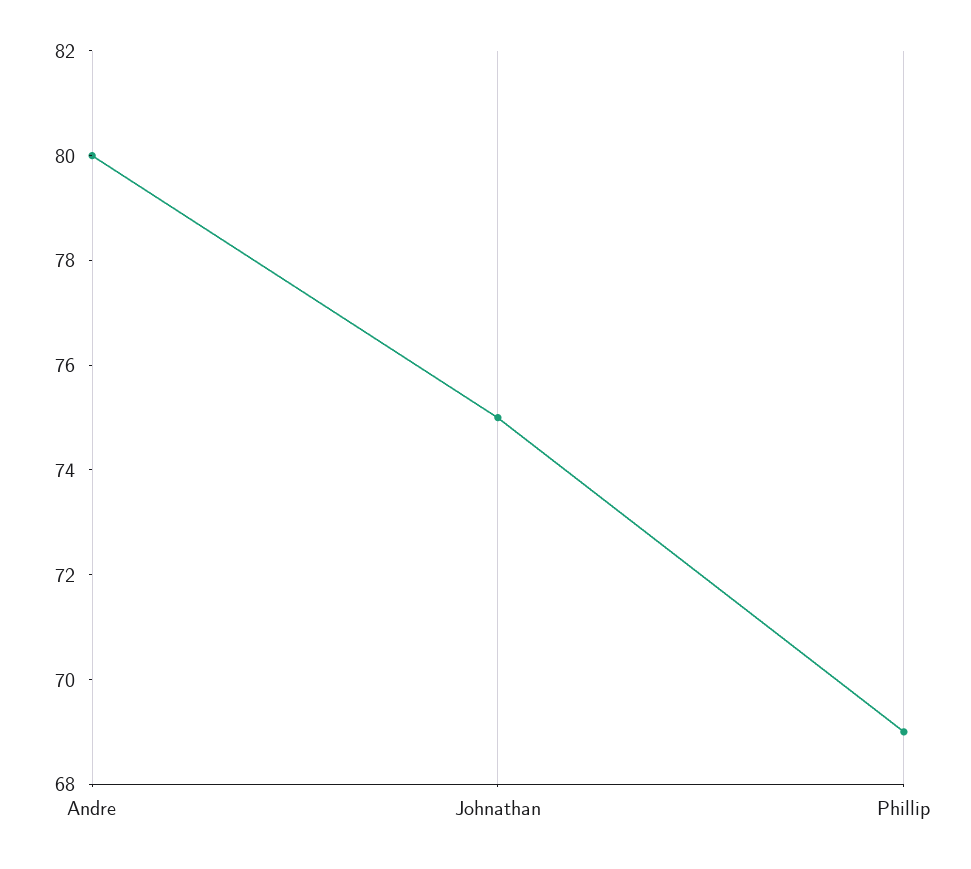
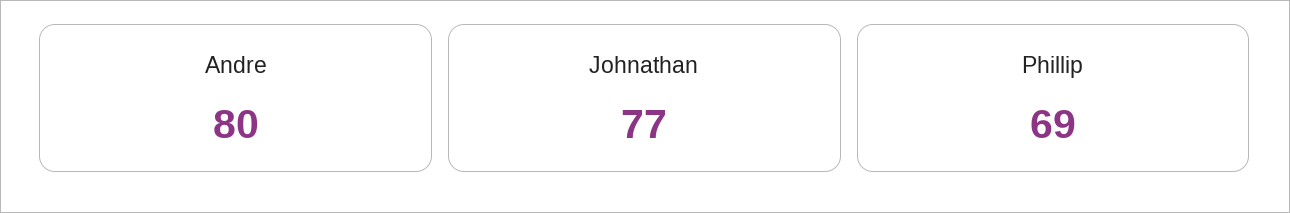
Johnathan: 75 -> 77

